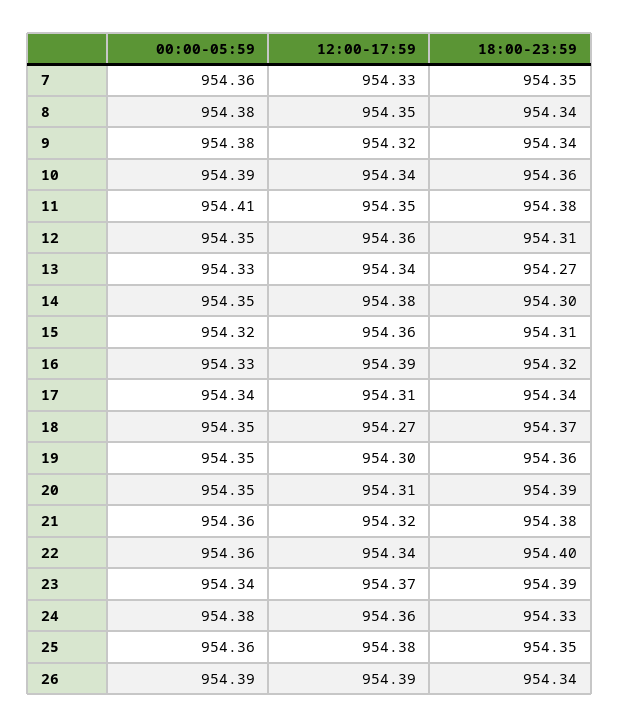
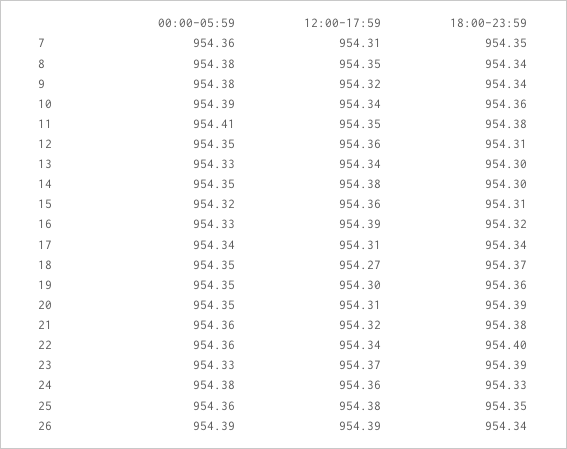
12:00-17:59, 7: 954.33 -> 954.31
18:00-23:59, 13: 954.27 -> 954.3
00:00-05:59, 23: 954.34 -> 954.33

